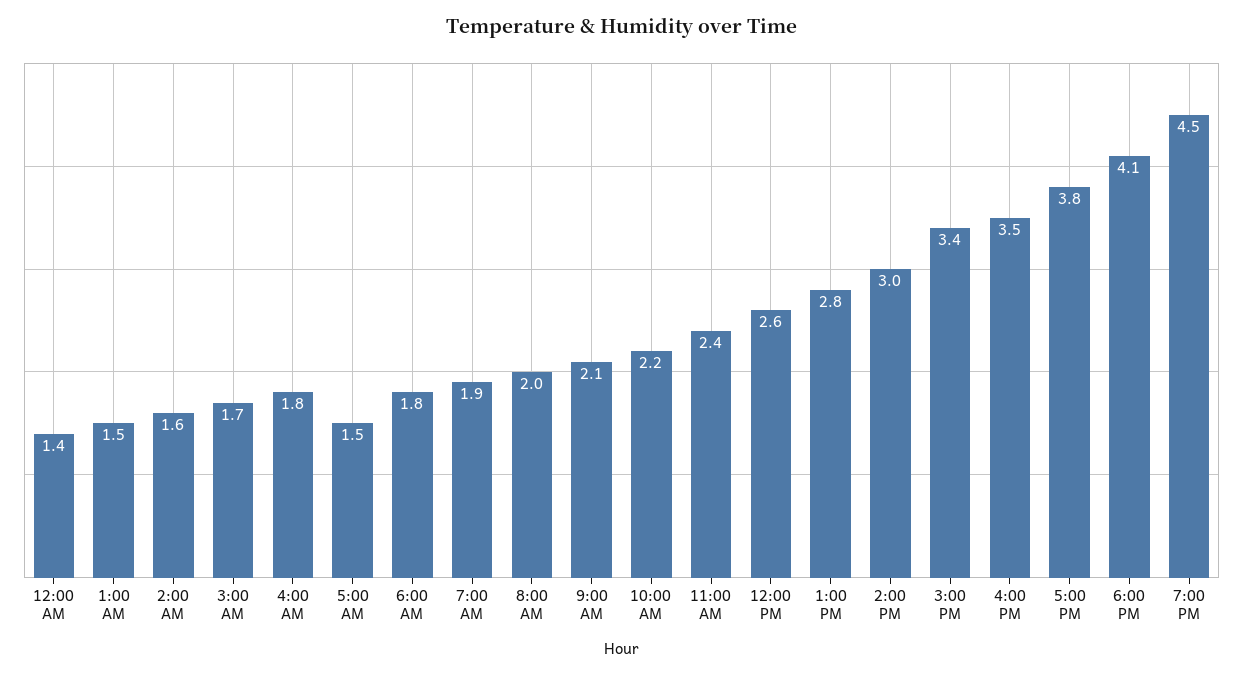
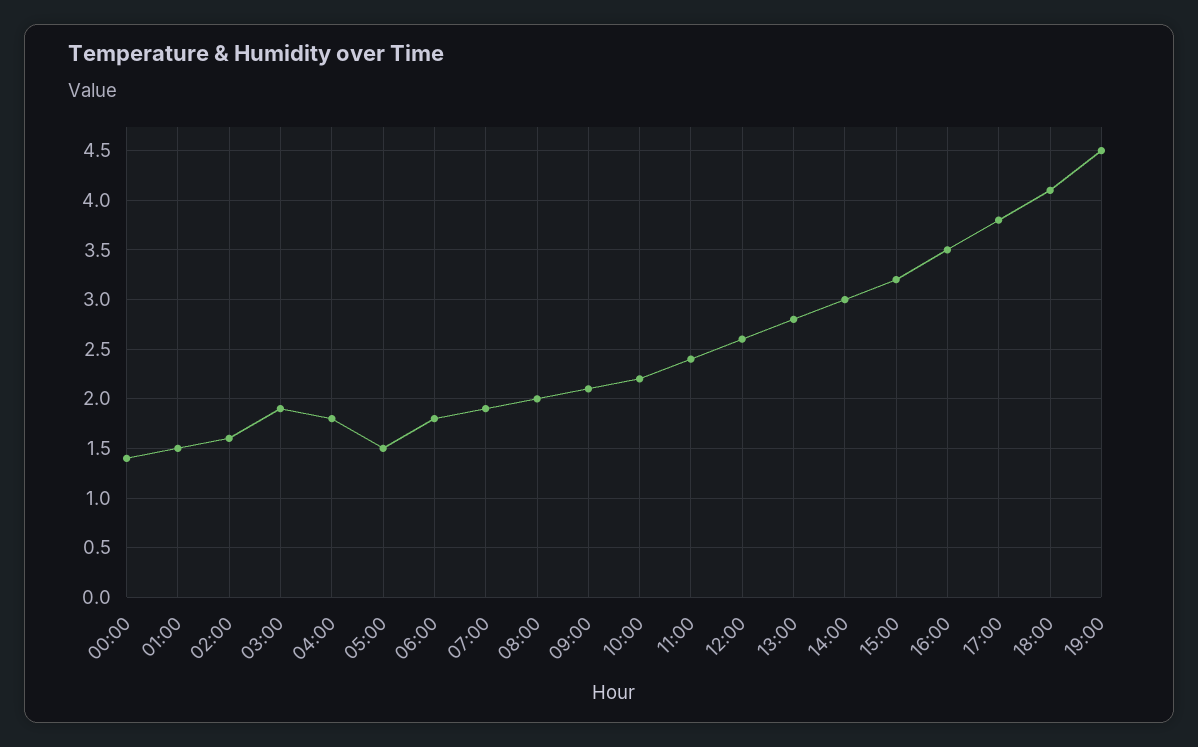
3:00 AM: 1.7 -> 1.9
3:00 PM: 3.4 -> 3.2

